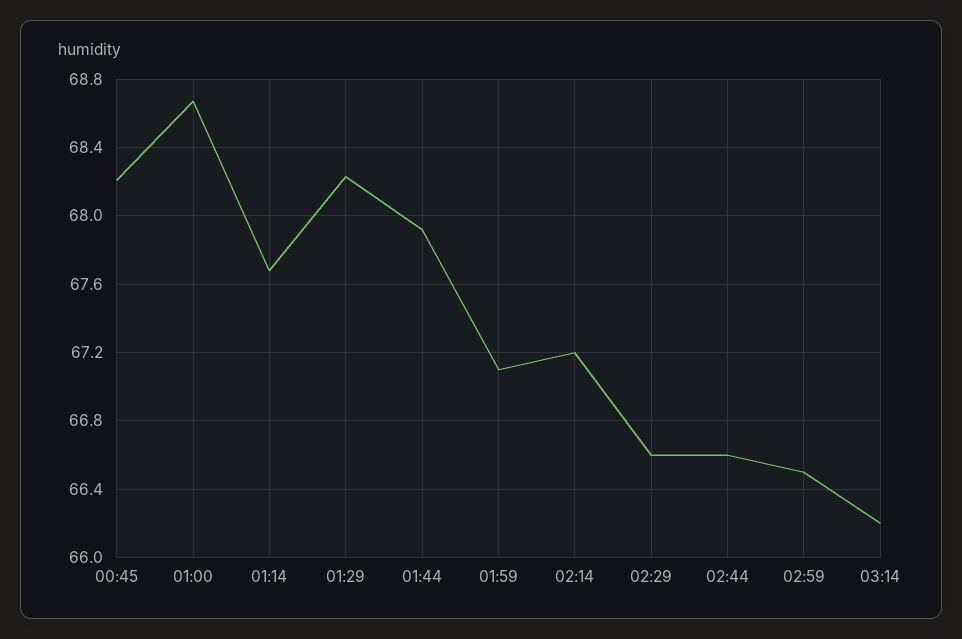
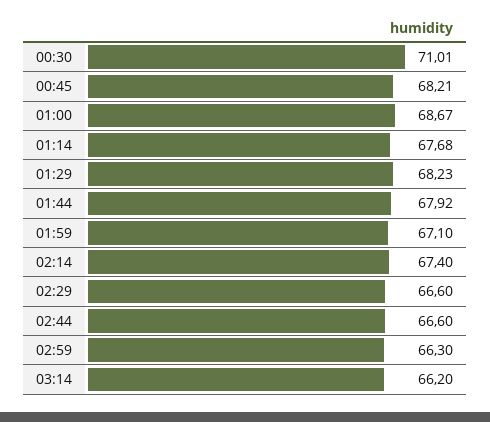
02:14: 67.2 -> 67.4
02:59: 66.5 -> 66.3
00:30: none -> 71.01

